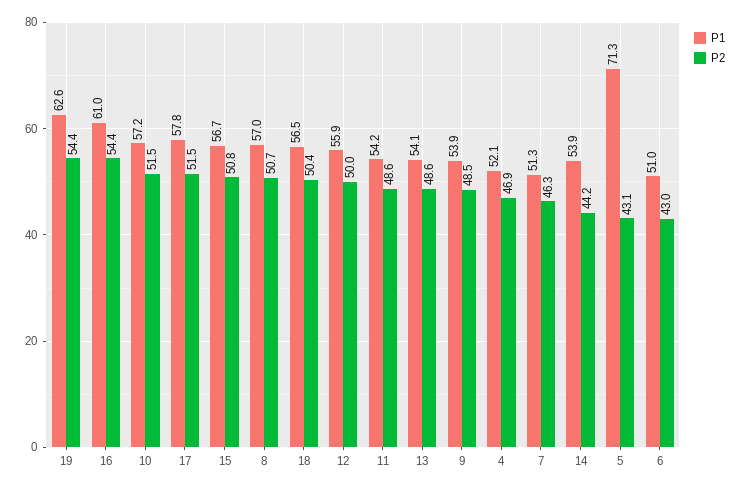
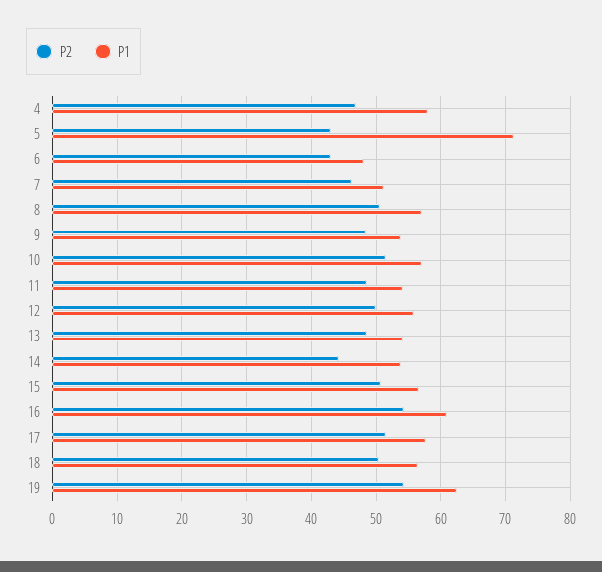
P1, 4: 52.1 -> 58
P1, 6: 51 -> 48

